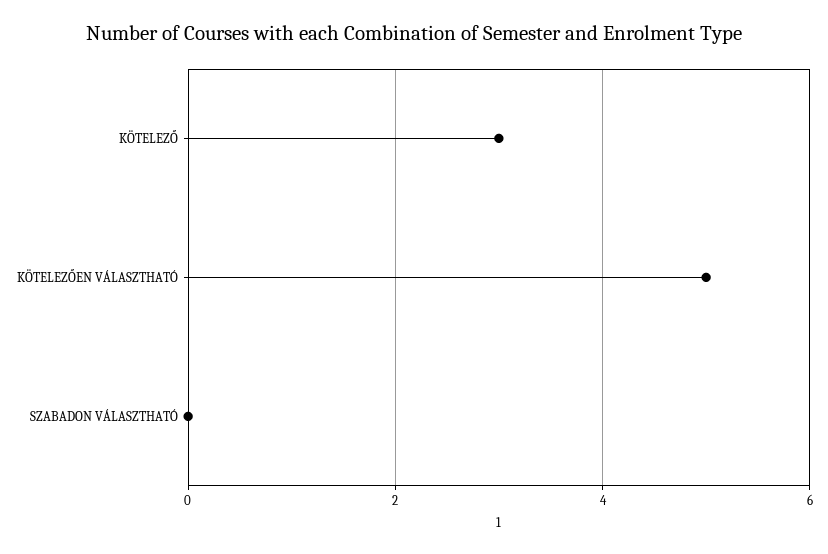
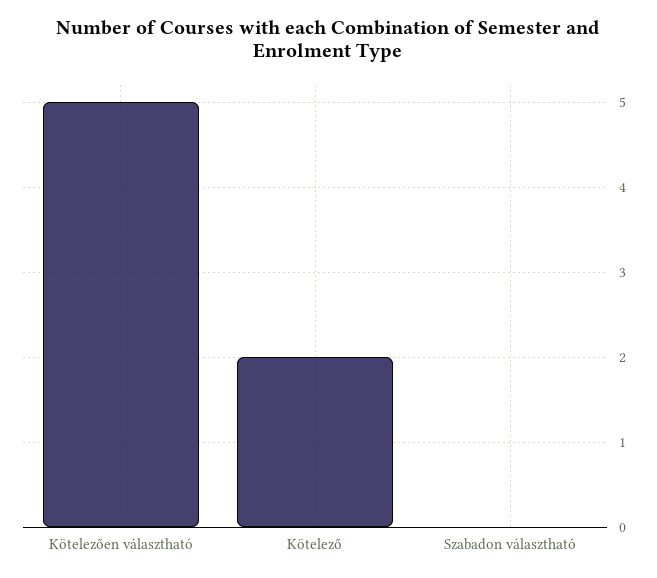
KÖTELEZŐ: 3 -> 2

